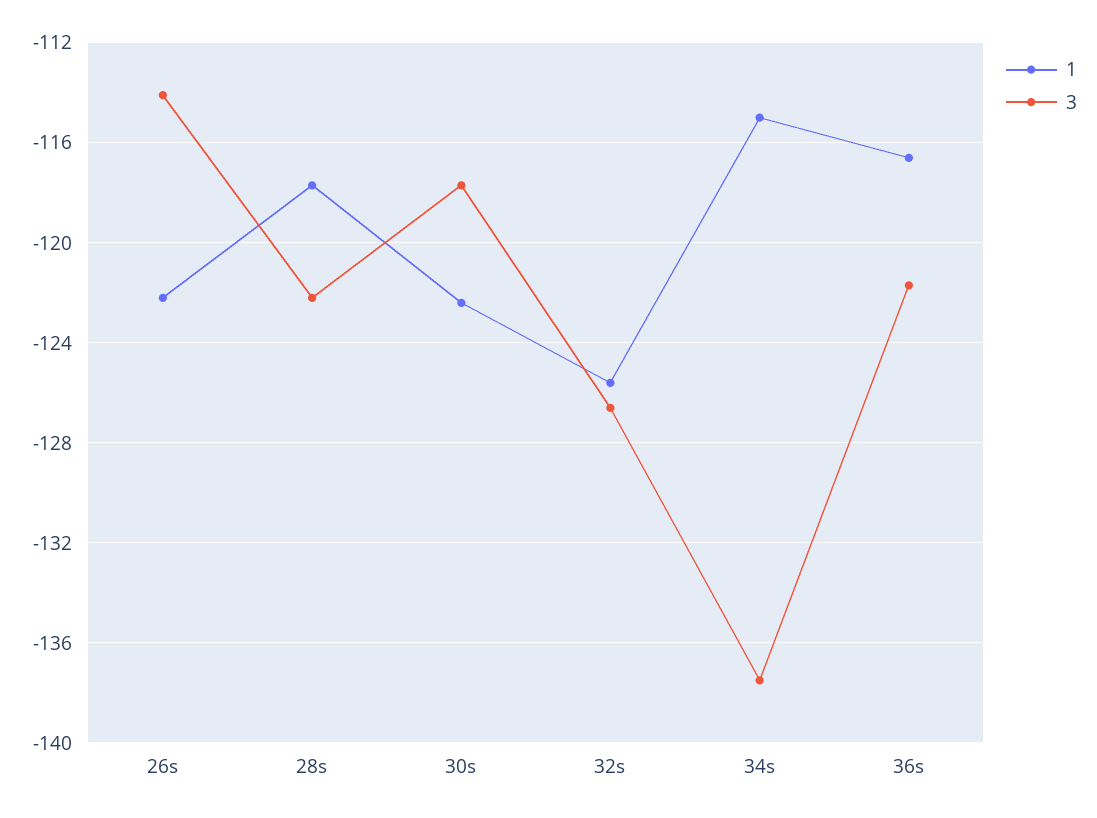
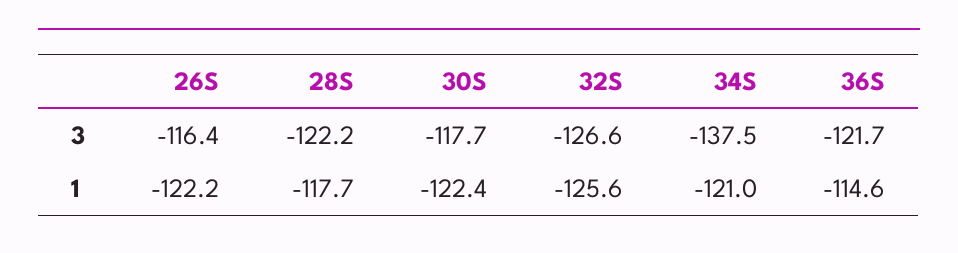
3, 26s: -114 -> -116.4
1, 34s: -115 -> -121
1, 36s: -116.5 -> -114.6

